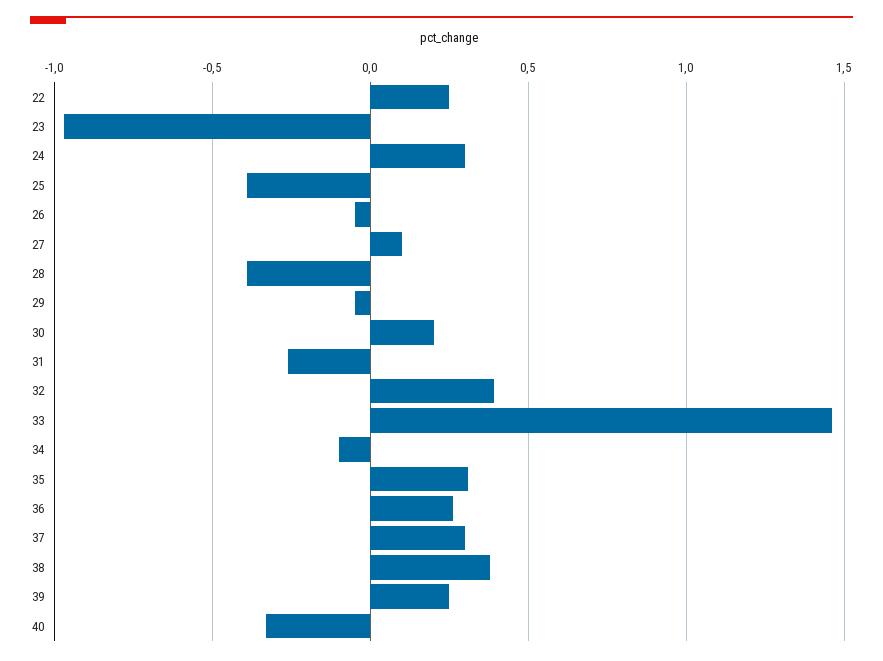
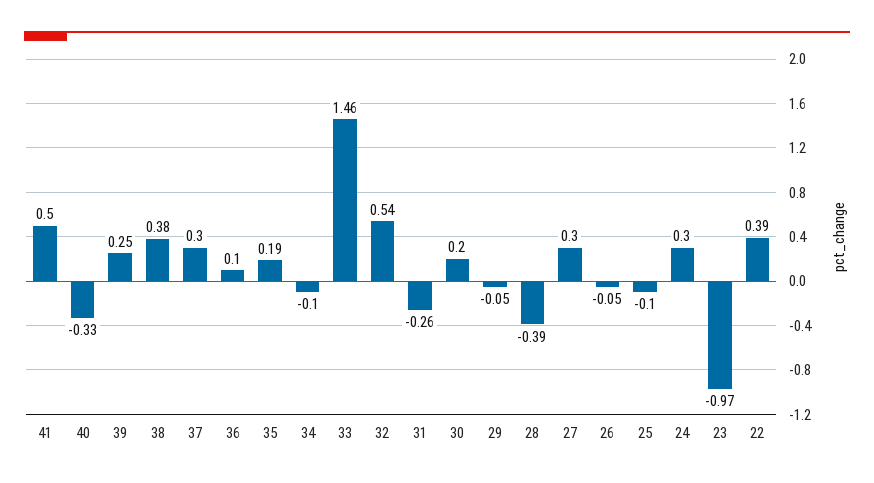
22: 0.25 -> 0.39
25: -0.4 -> -0.1
27: 0.1 -> 0.3
32: 0.4 -> 0.54
35: 0.3 -> 0.19
36: 0.25 -> 0.1
41: none -> 0.5

